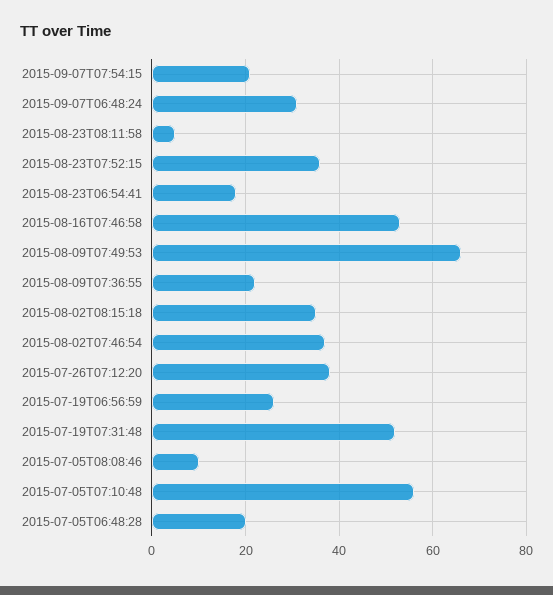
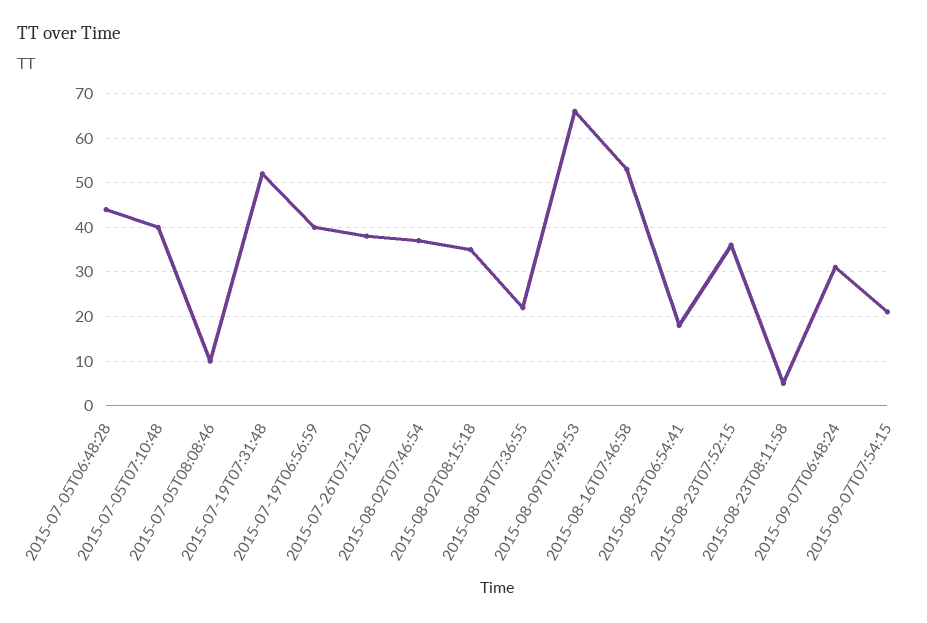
2015-07-19T06:56:59: 25 -> 40
2015-07-05T07:10:48: 55 -> 40
2015-07-05T06:48:28: 20 -> 45

